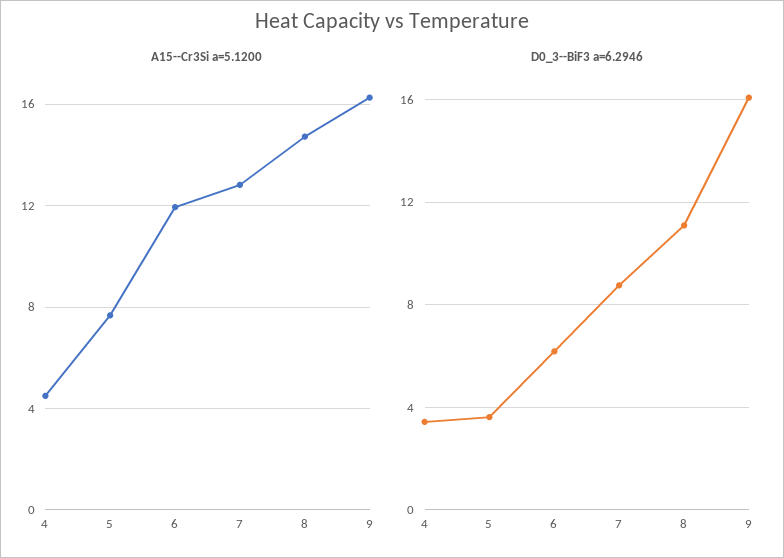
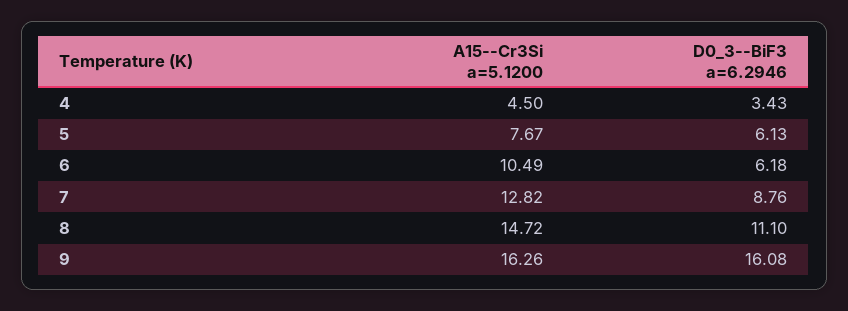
A15--Cr3Si a=5.1200, 6: 12 -> 10.49
D0_3--BiF3 a=6.2946, 5: 3.5 -> 6.13

